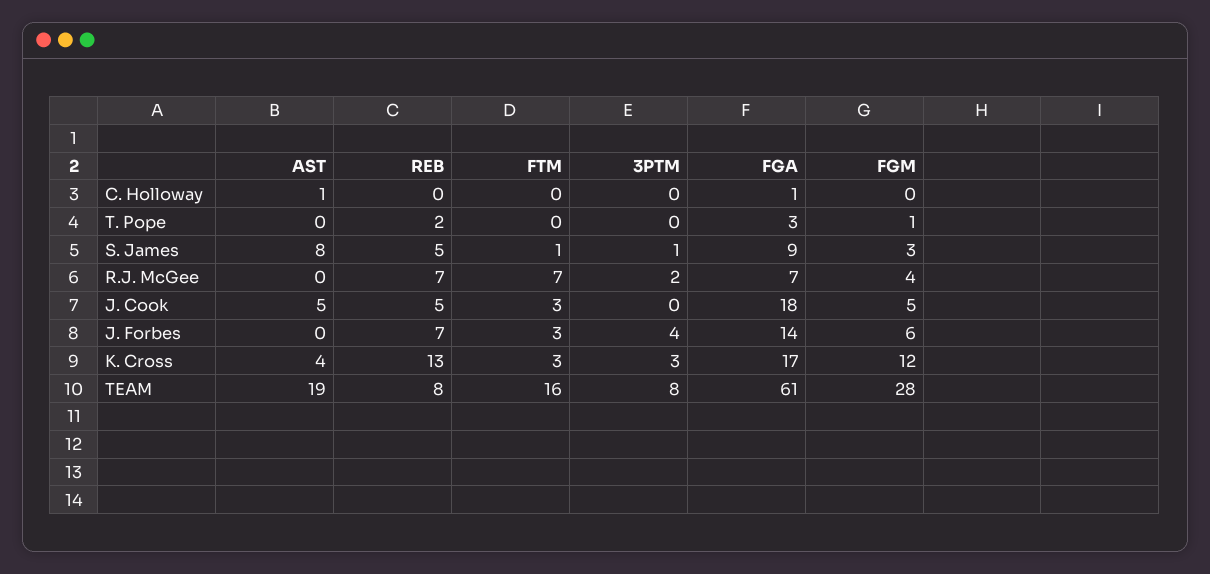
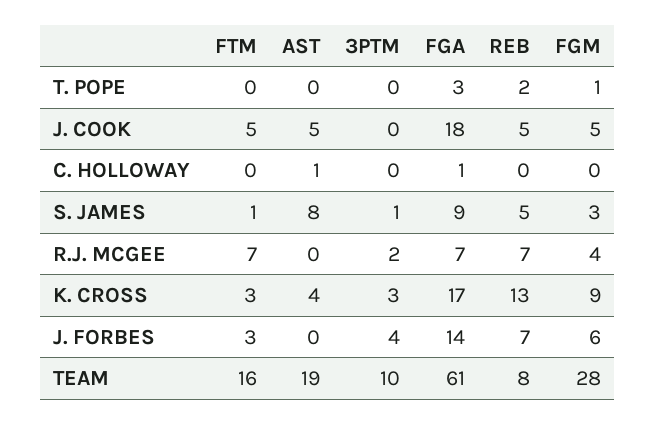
FTM, J. Cook: 3 -> 5
FGM, K. Cross: 12 -> 9
3PTM, TEAM: 8 -> 10

